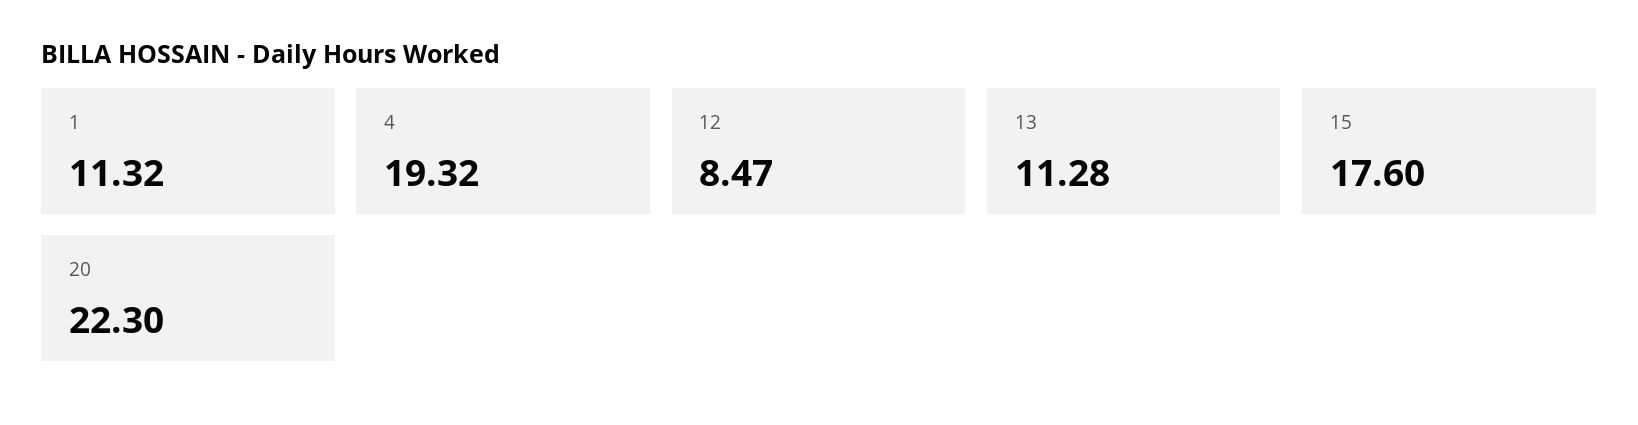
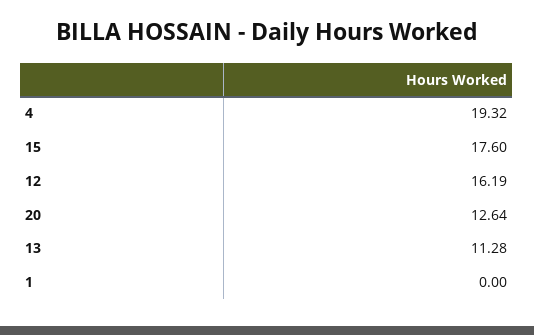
1: 11.32 -> 0
12: 8.47 -> 16.19
20: 22.3 -> 12.64

